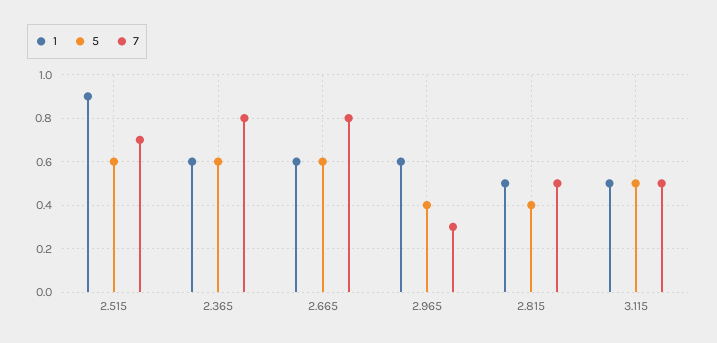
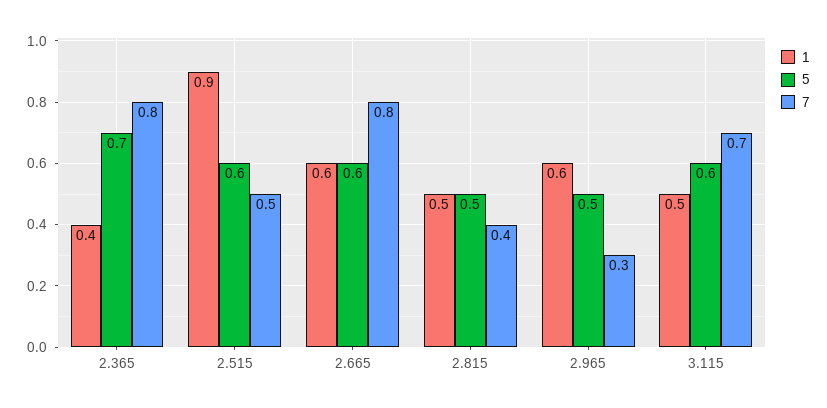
7, 2.515: 0.7 -> 0.5
1, 2.365: 0.6 -> 0.4
5, 2.365: 0.6 -> 0.7
5, 2.965: 0.4 -> 0.5
5, 2.815: 0.4 -> 0.5
7, 2.815: 0.5 -> 0.4
5, 3.115: 0.5 -> 0.6
7, 3.115: 0.5 -> 0.7

